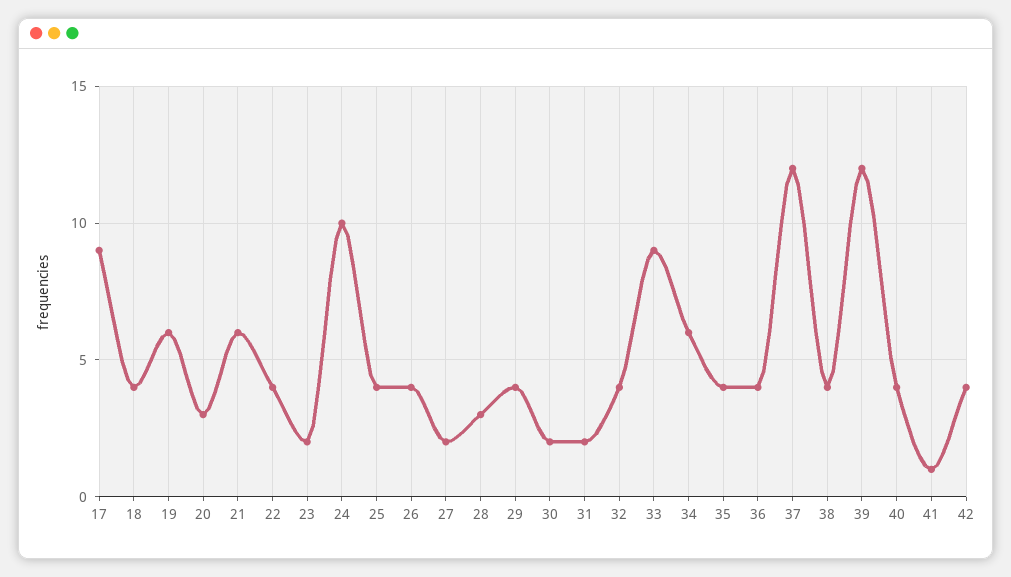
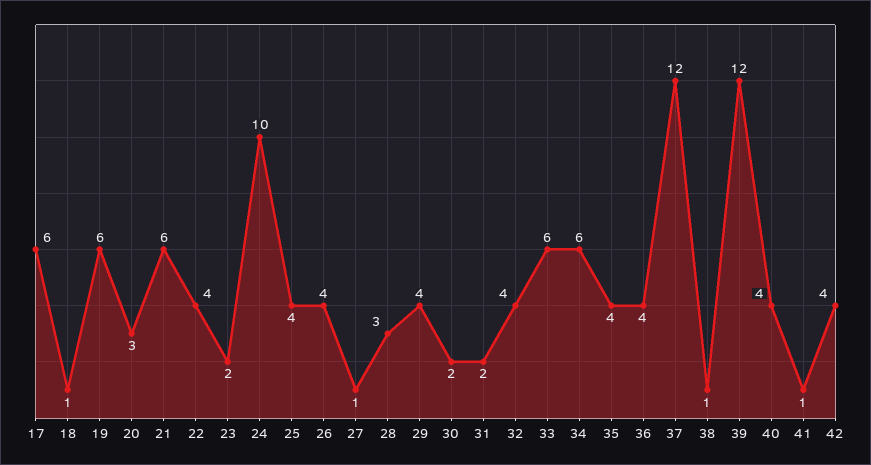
17: 9 -> 6
18: 4 -> 1
27: 2 -> 1
33: 9 -> 6
38: 4 -> 1

